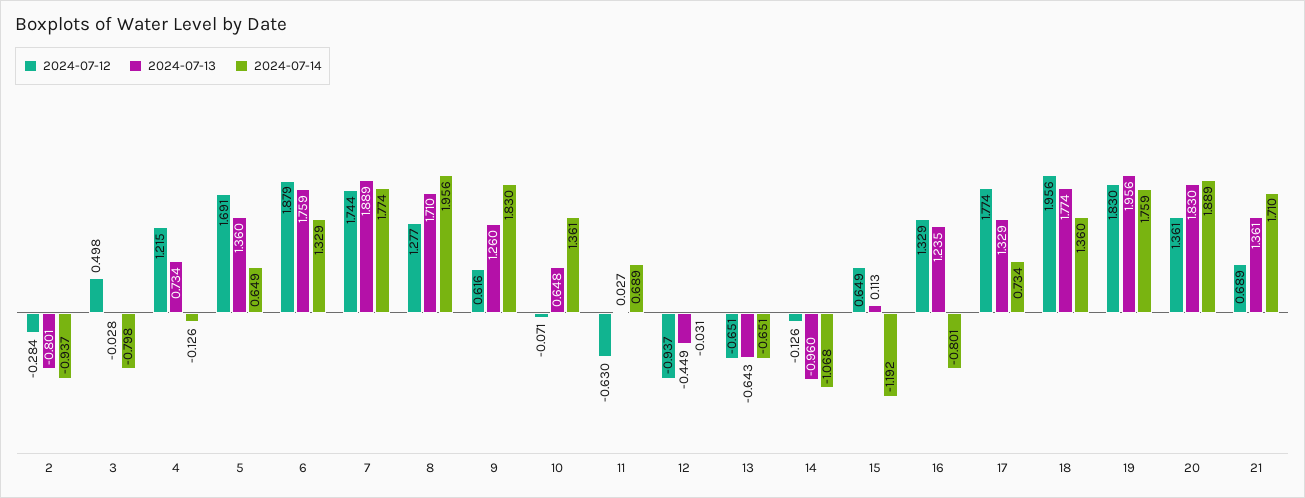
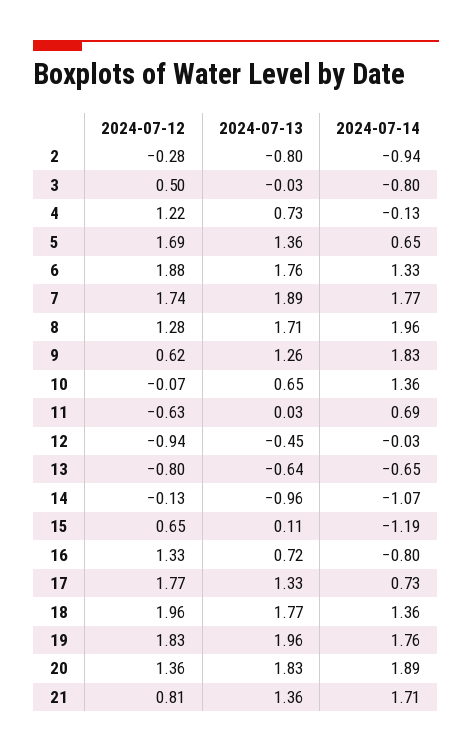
2024-07-12, 13: -0.651 -> -0.8
2024-07-13, 16: 1.235 -> 0.72
2024-07-12, 21: 0.689 -> 0.81

